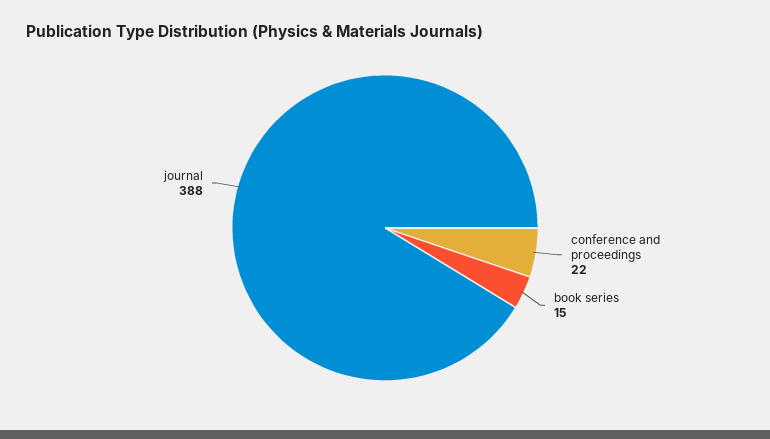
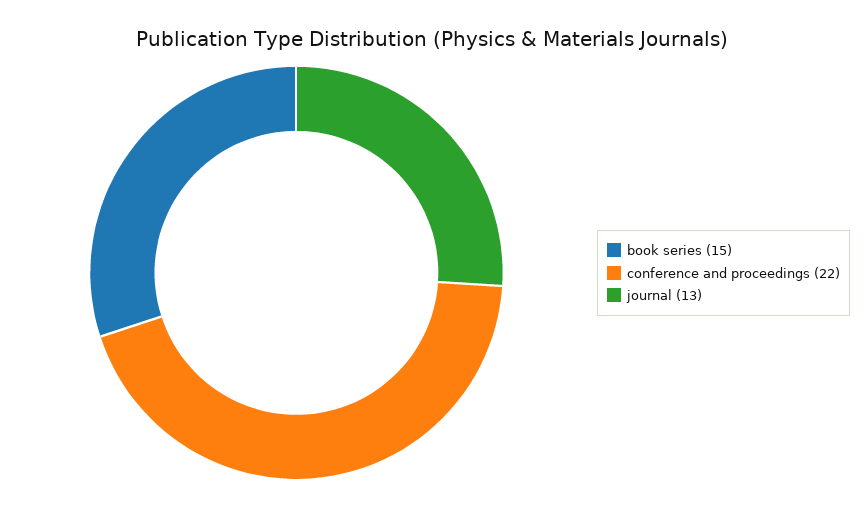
journal: 388 -> 13

